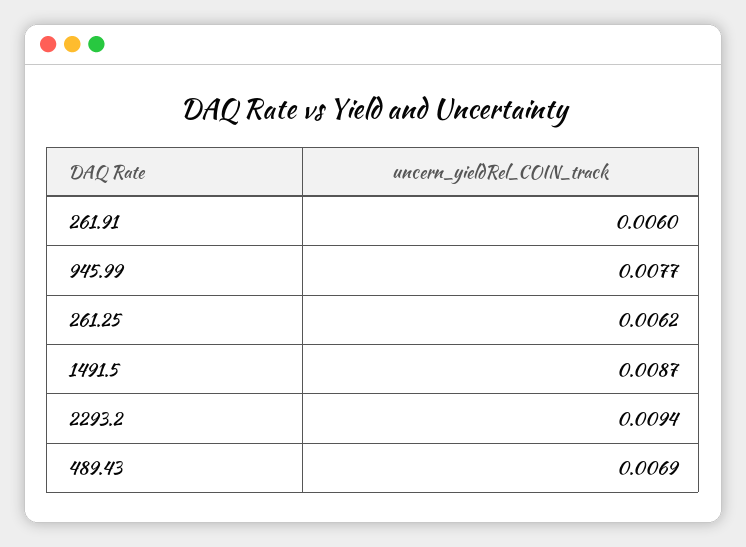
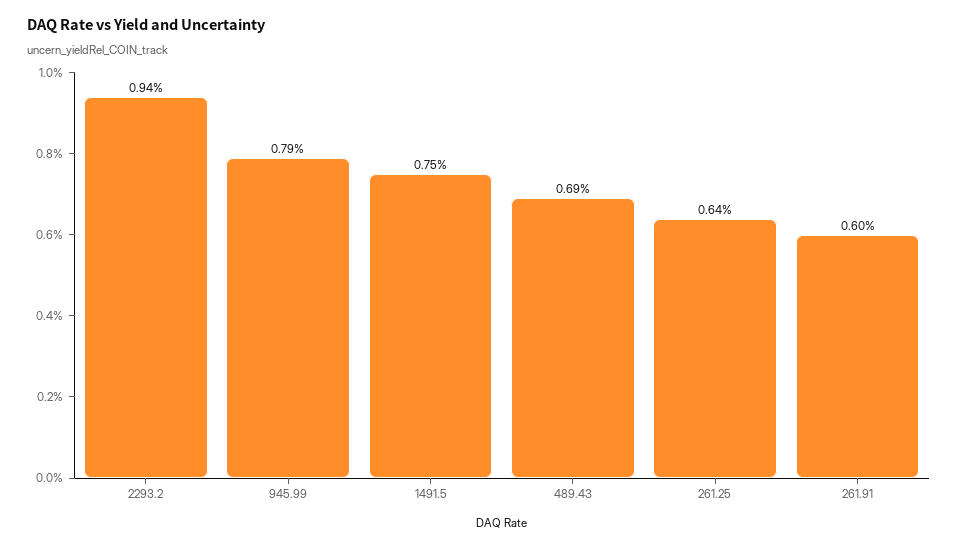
945.99: 0.0077 -> 0.0079
261.25: 0.0062 -> 0.0064
1491.5: 0.0087 -> 0.0075

